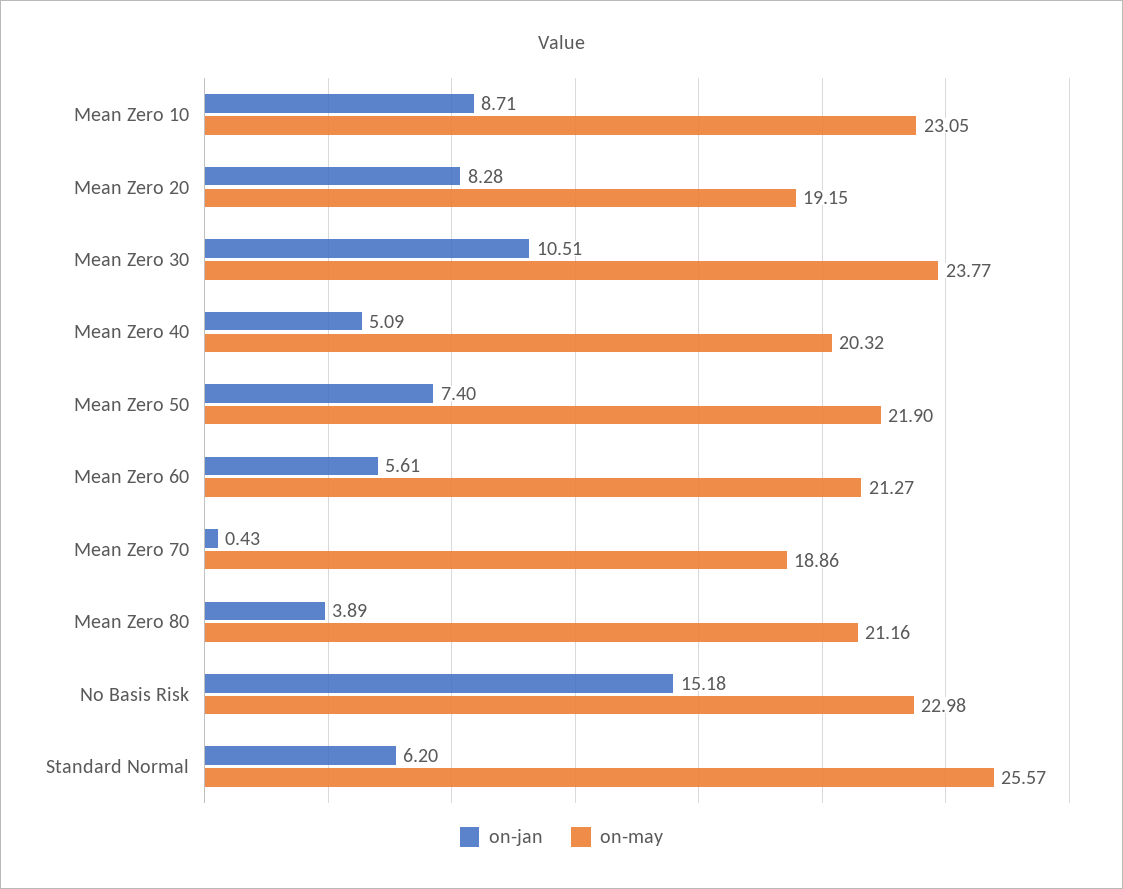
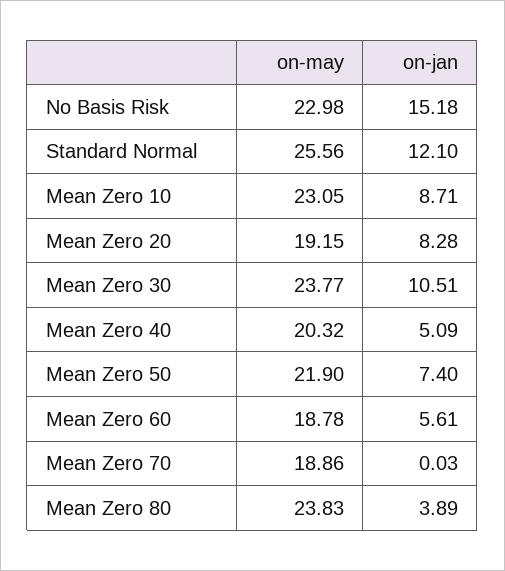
on-may, Mean Zero 60: 21.27 -> 18.78
on-jan, Mean Zero 70: 0.43 -> 0.03
on-may, Mean Zero 80: 21.16 -> 23.83
on-jan, Standard Normal: 6.2 -> 12.1
on-may, Standard Normal: 25.57 -> 25.56

